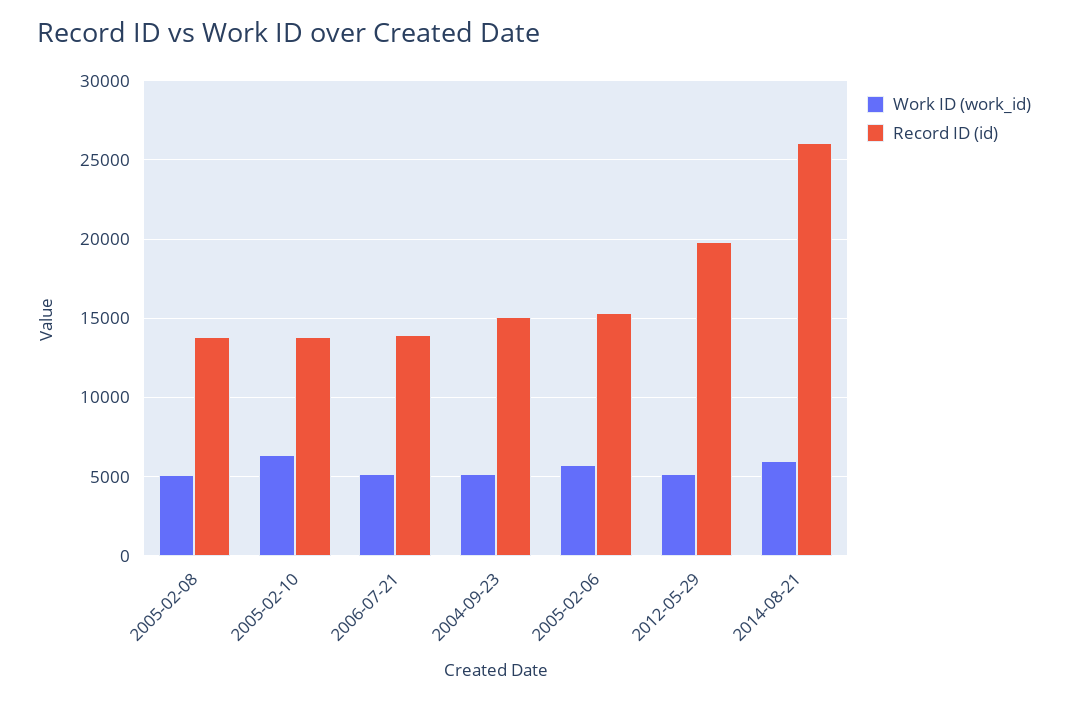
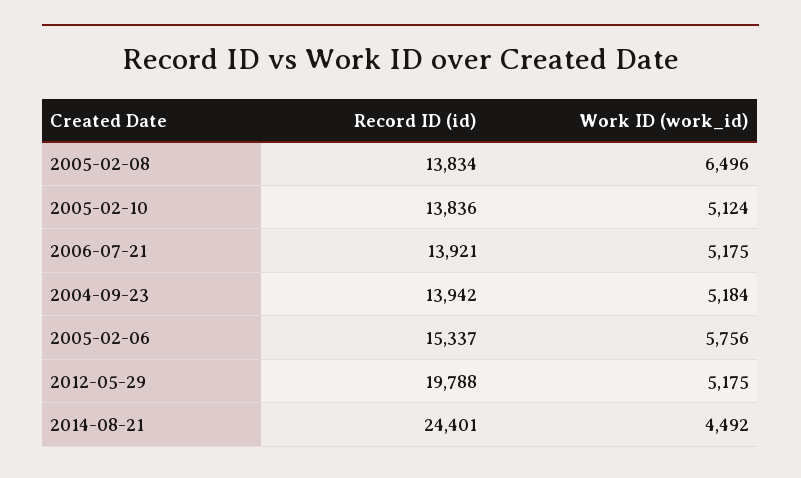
Work ID (work_id), 2005-02-08: 5000 -> 6496
Work ID (work_id), 2005-02-10: 6500 -> 5124
Record ID (id), 2004-09-23: 15000 -> 13942
Work ID (work_id), 2014-08-21: 6000 -> 4492
Record ID (id), 2014-08-21: 26000 -> 24401

